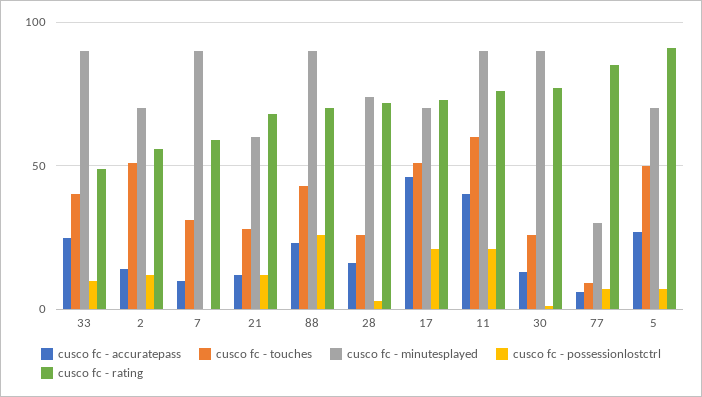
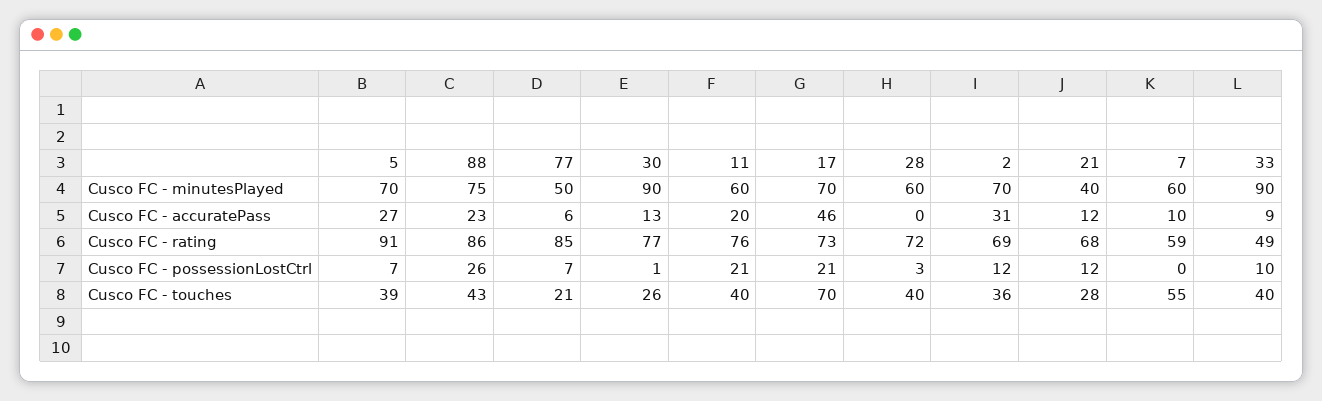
cusco fc - accuratepass, 33: 25 -> 9
cusco fc - accuratepass, 2: 15 -> 31
cusco fc - touches, 2: 50 -> 36
cusco fc - rating, 2: 55 -> 69
cusco fc - touches, 7: 30 -> 55
cusco fc - minutesplayed, 7: 90 -> 60
cusco fc - minutesplayed, 21: 60 -> 40
cusco fc - minutesplayed, 88: 90 -> 75
cusco fc - rating, 88: 70 -> 86
cusco fc - accuratepass, 28: 15 -> 0
cusco fc - touches, 28: 25 -> 40
cusco fc - minutesplayed, 28: 75 -> 60
cusco fc - touches, 17: 50 -> 70
cusco fc - accuratepass, 11: 40 -> 20
cusco fc - touches, 11: 60 -> 40
cusco fc - minutesplayed, 11: 90 -> 60
cusco fc - touches, 77: 10 -> 21
cusco fc - minutesplayed, 77: 30 -> 50
cusco fc - touches, 5: 50 -> 39

